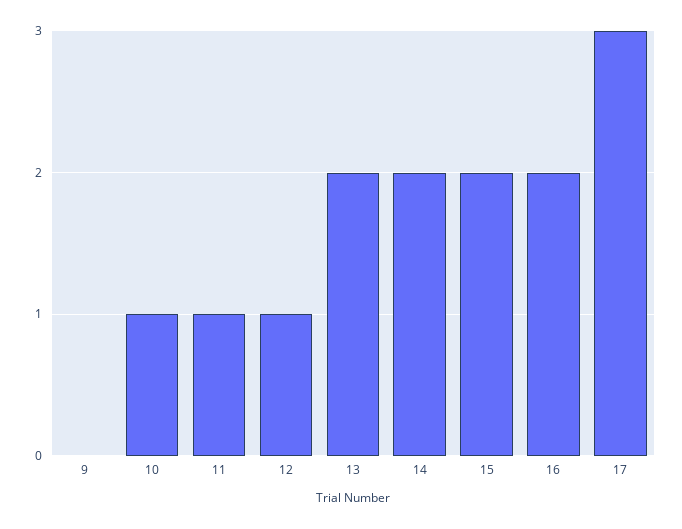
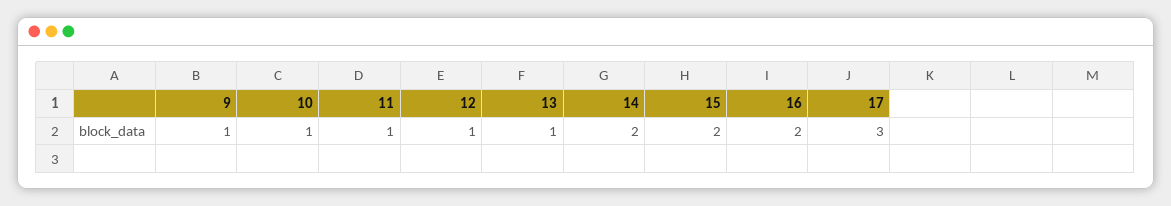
9: 0 -> 1
13: 2 -> 1

